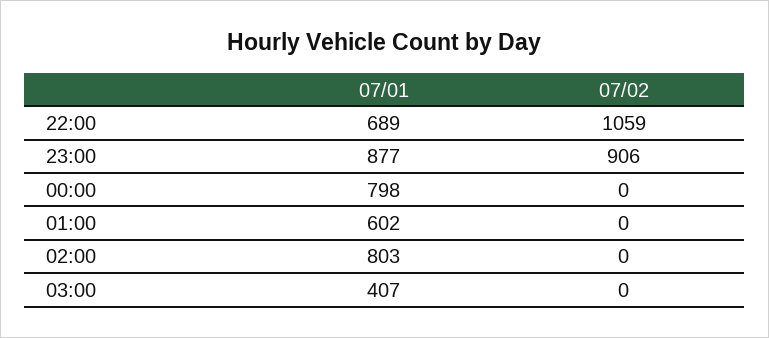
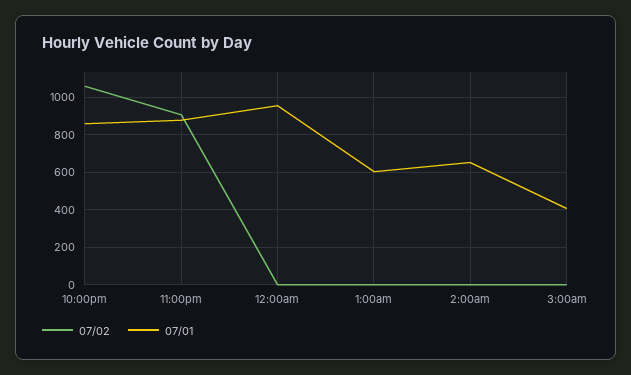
07/01, 22:00: 689 -> 850
07/01, 00:00: 798 -> 950
07/01, 02:00: 803 -> 650

